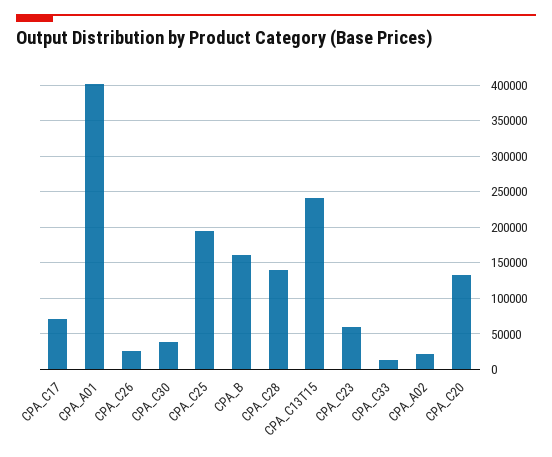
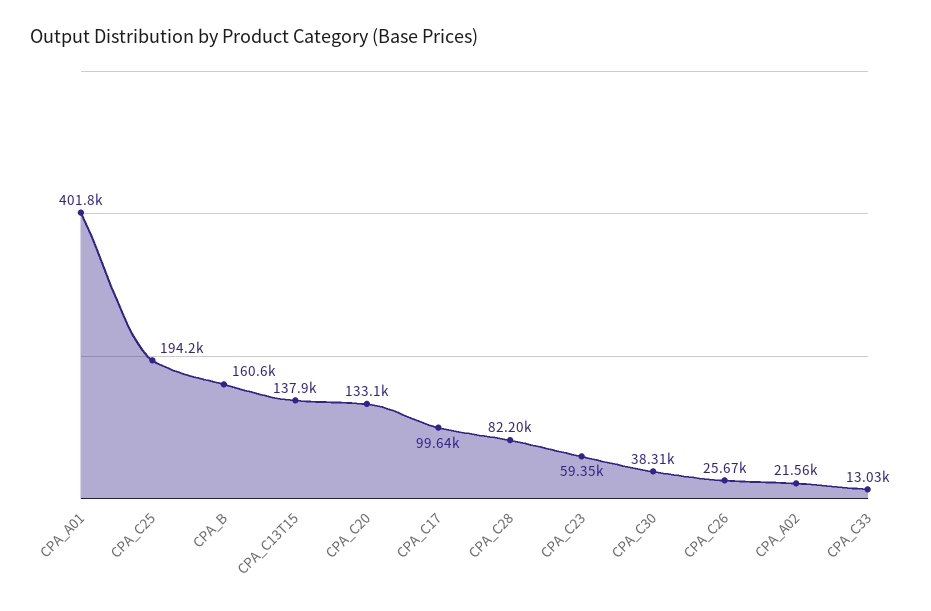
CPA_C17: 70000 -> 99640
CPA_C28: 140000 -> 82200
CPA_C13T15: 240000 -> 137900

